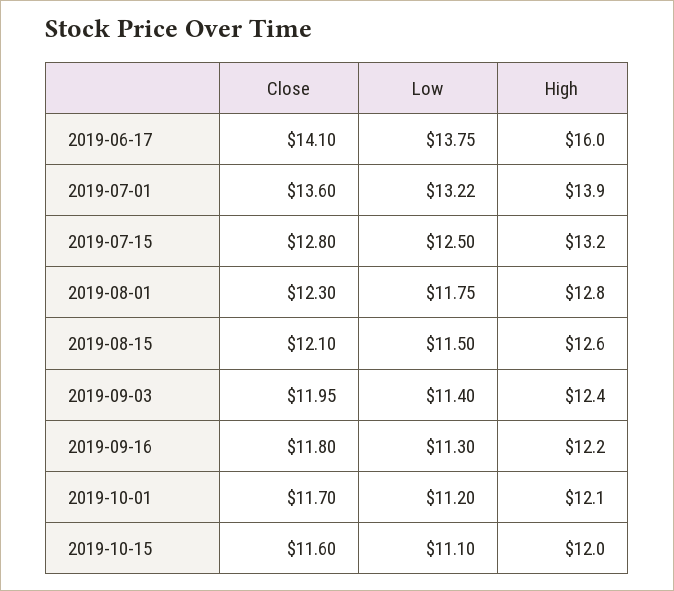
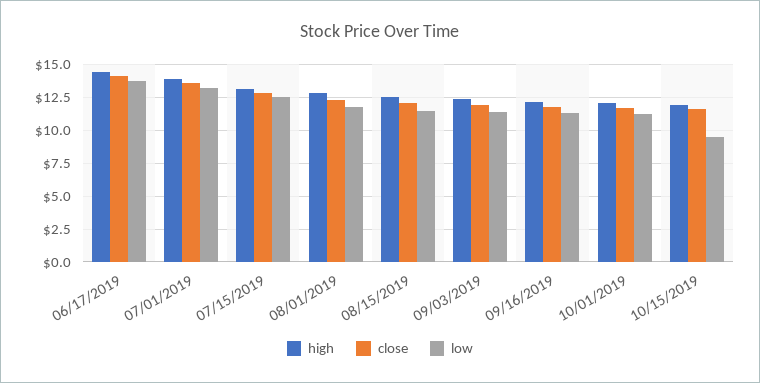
High, 2019-06-17: 16 -> 14.5
Low, 2019-10-15: 11.1 -> 9.5

